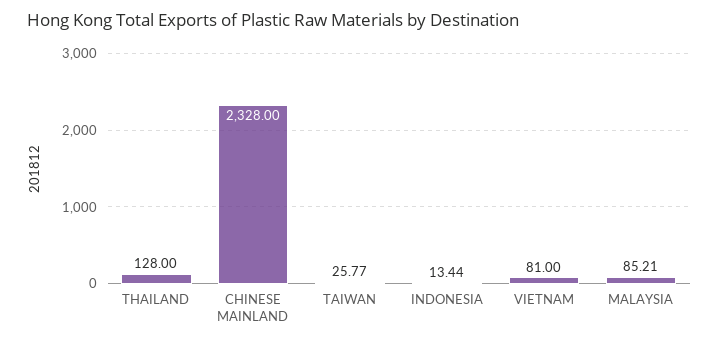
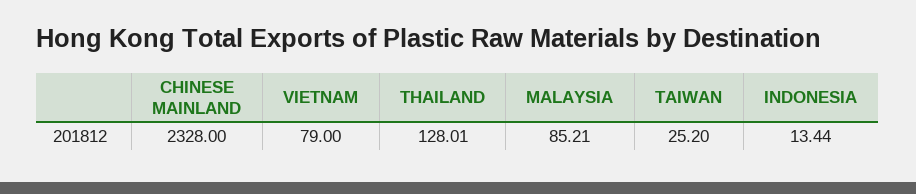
THAILAND: 128 -> 128.01
TAIWAN: 25.77 -> 25.2
VIETNAM: 81 -> 79

